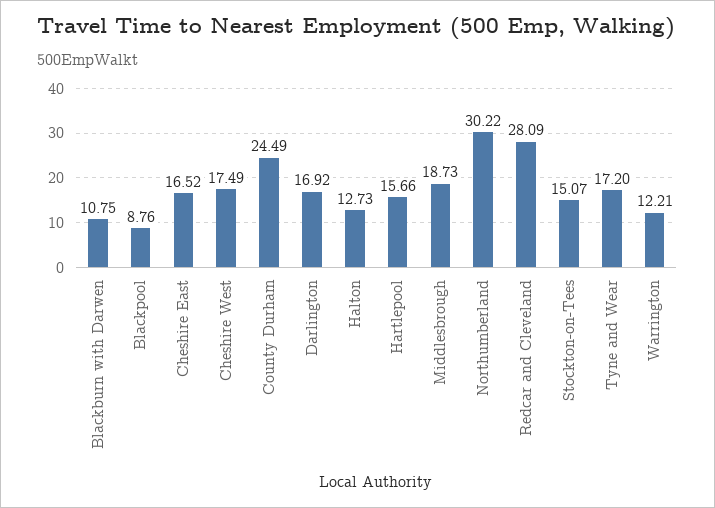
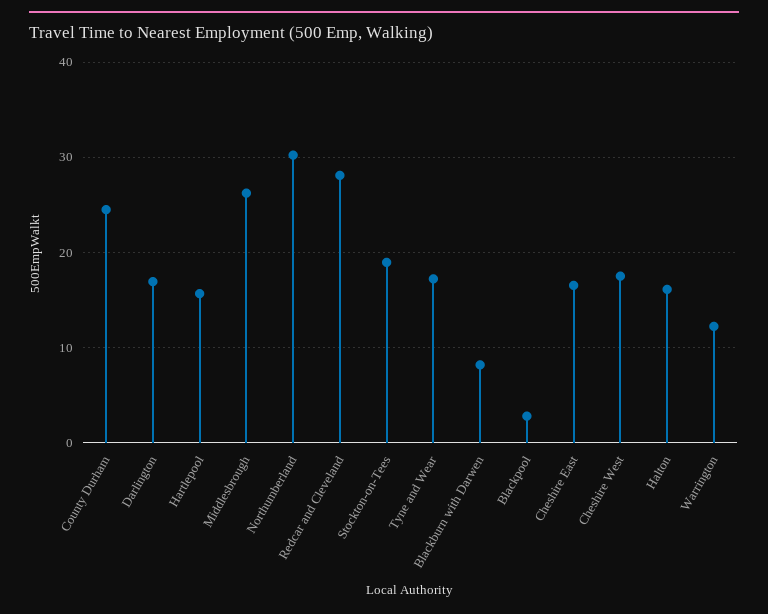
Blackburn with Darwen: 10.75 -> 8
Blackpool: 8.76 -> 3
Halton: 12.73 -> 16
Middlesbrough: 18.73 -> 26
Stockton-on-Tees: 15.07 -> 19

